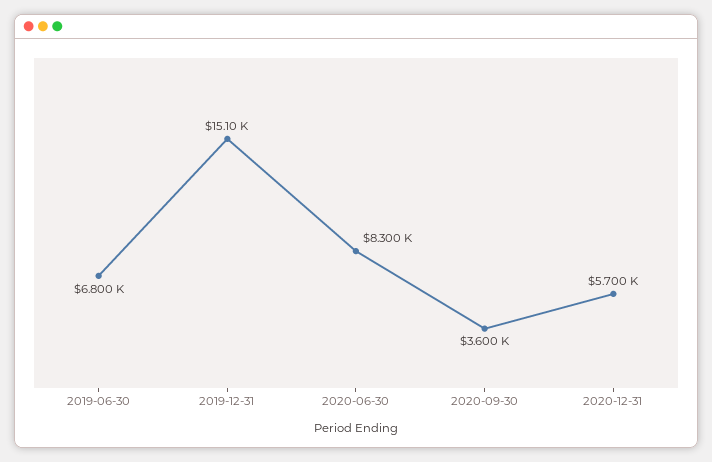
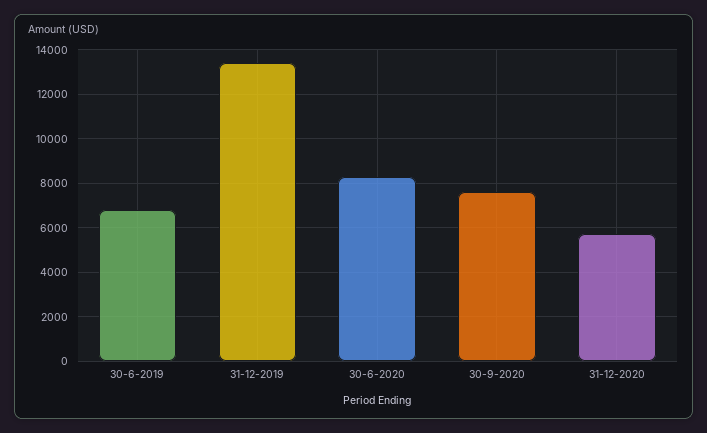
2019-12-31: 15100 -> 13500
2020-09-30: 3600 -> 7500

